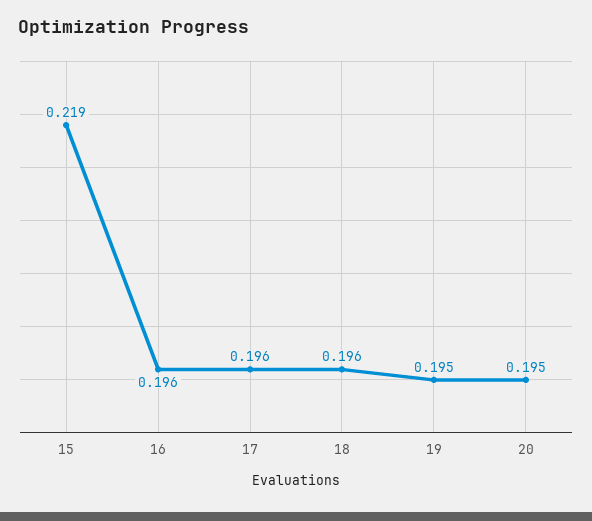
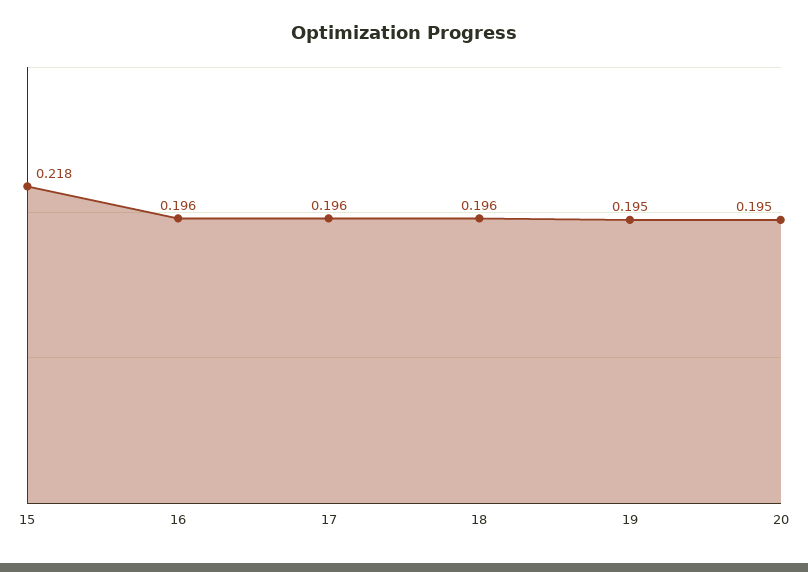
15: 0.219 -> 0.218

